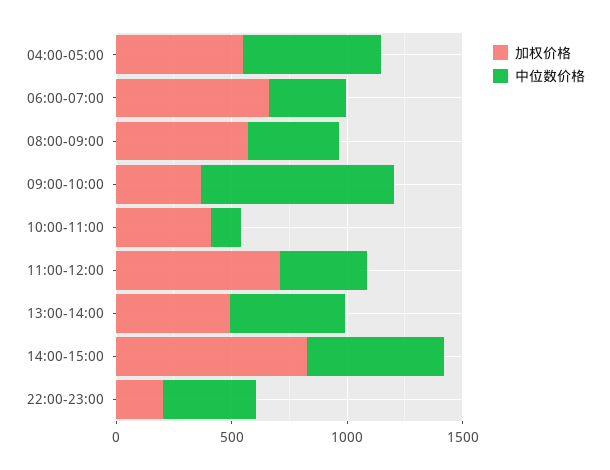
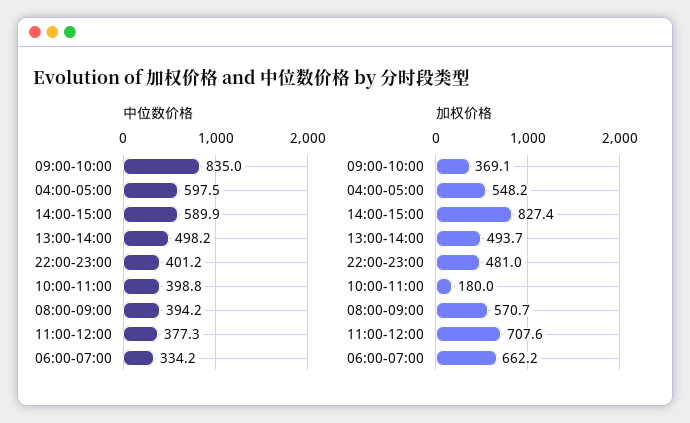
加权价格, 10:00-11:00: 400 -> 180
中位数价格, 10:00-11:00: 100 -> 398.8
加权价格, 22:00-23:00: 200 -> 481

